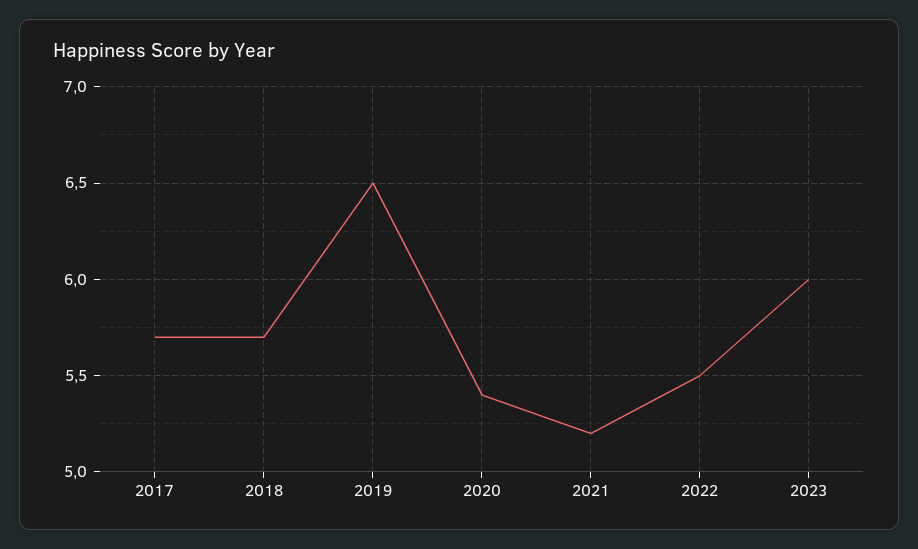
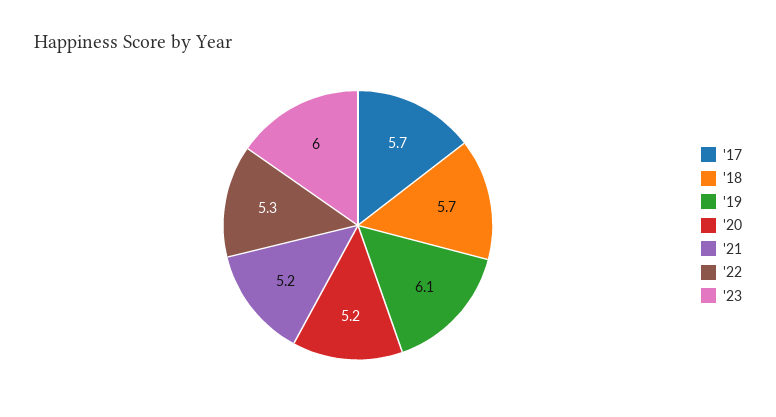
2019: 6.5 -> 6.1
2020: 5.4 -> 5.2
2022: 5.5 -> 5.3

